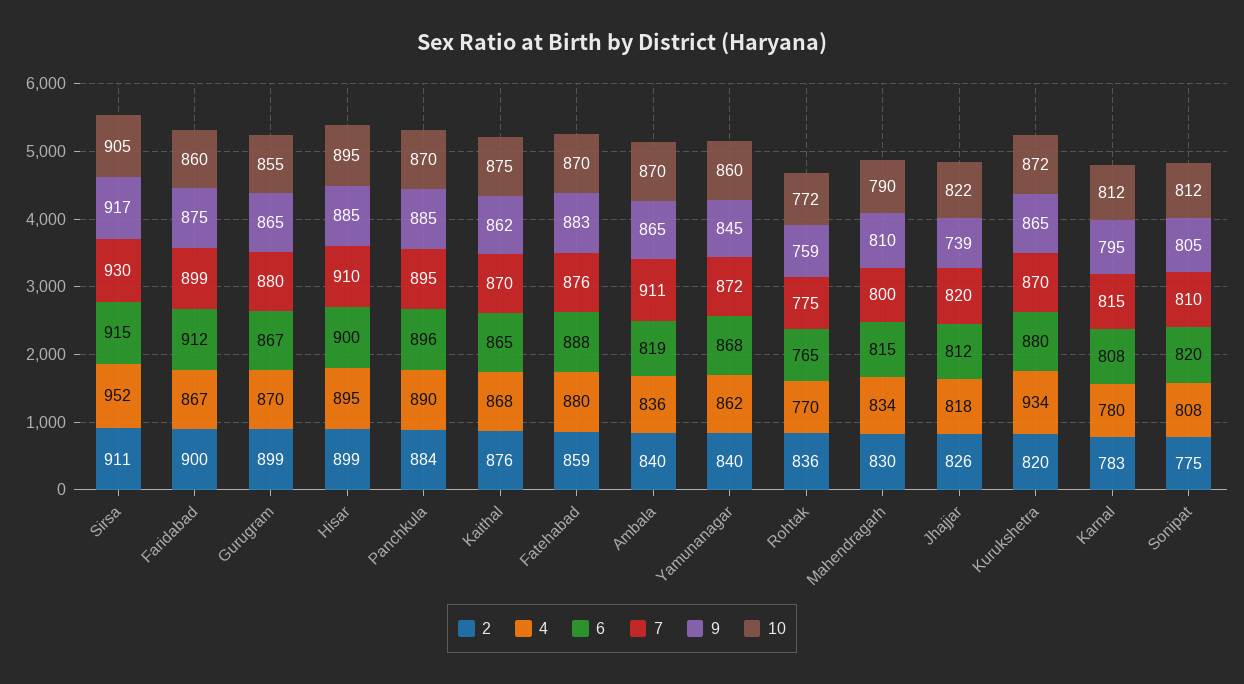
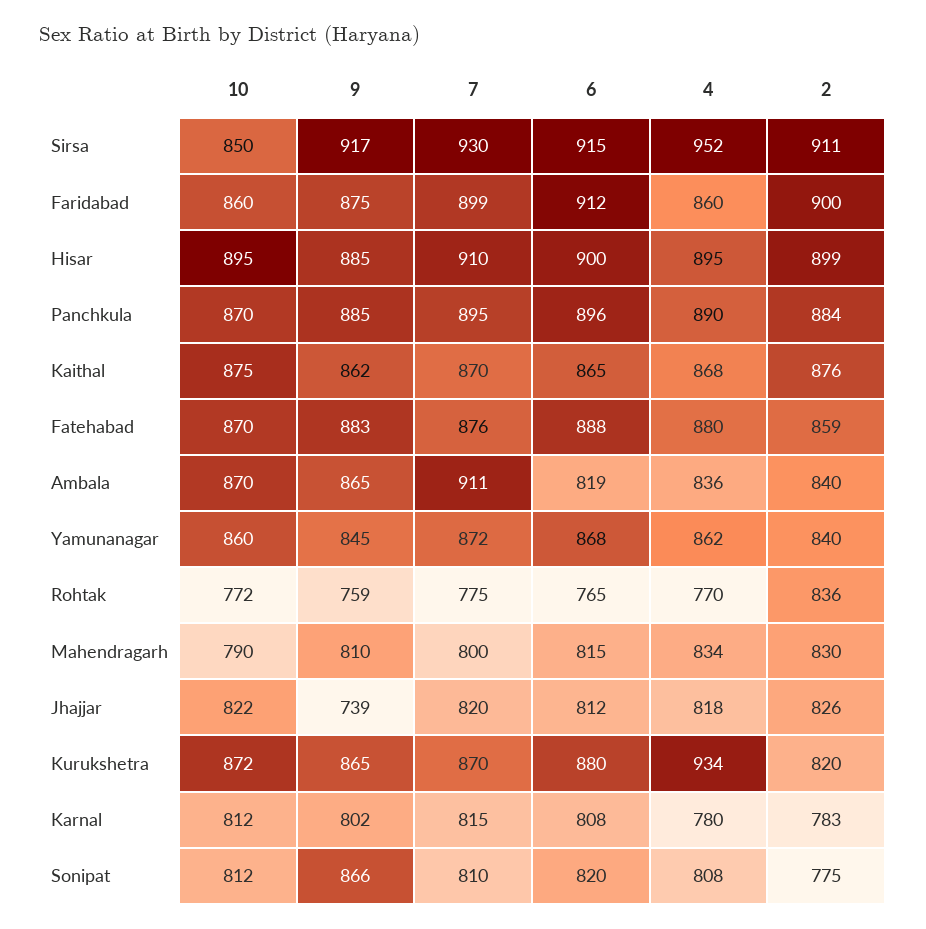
10, Sirsa: 905 -> 850
4, Faridabad: 867 -> 860
2, Gurugram: 899 -> none
4, Gurugram: 870 -> none
6, Gurugram: 867 -> none
7, Gurugram: 880 -> none
9, Gurugram: 865 -> none
10, Gurugram: 855 -> none
9, Karnal: 795 -> 802
9, Sonipat: 805 -> 866

